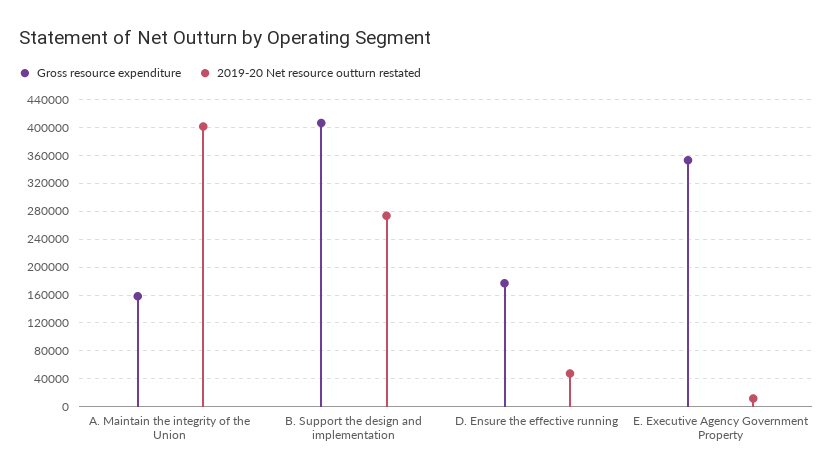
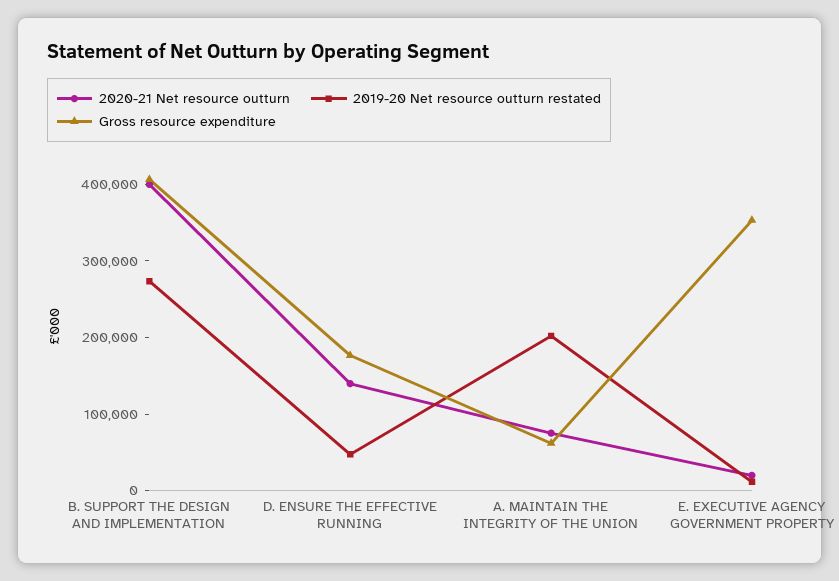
Gross resource expenditure, A. Maintain the integrity of the Union: 160000 -> 60000
2019-20 Net resource outturn restated, A. Maintain the integrity of the Union: 400000 -> 200000
2020-21 Net resource outturn, B. Support the design and implementation: none -> 400000
2020-21 Net resource outturn, D. Ensure the effective running: none -> 140000
2020-21 Net resource outturn, A. Maintain the integrity of the Union: none -> 80000
2020-21 Net resource outturn, E. Executive Agency Government Property: none -> 20000

